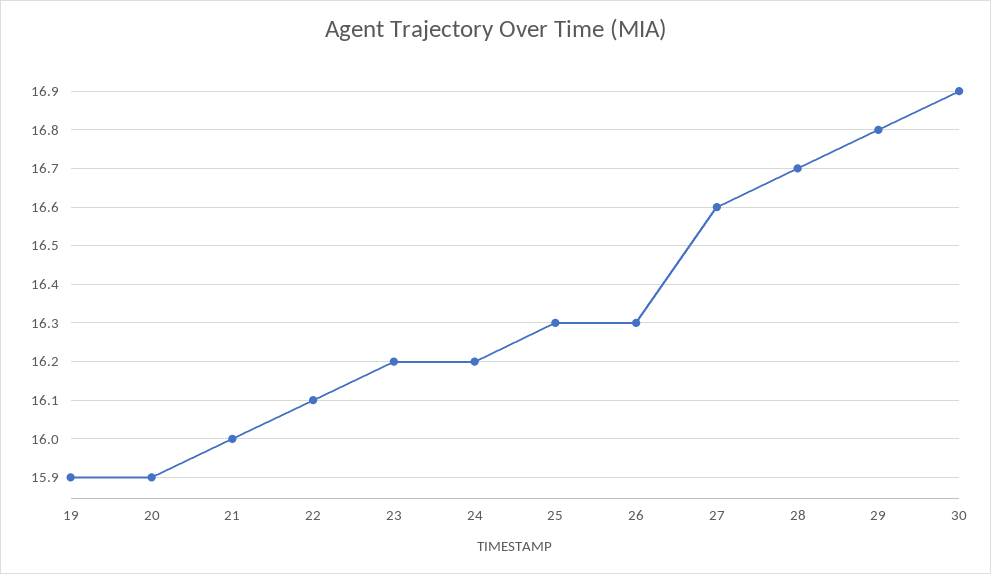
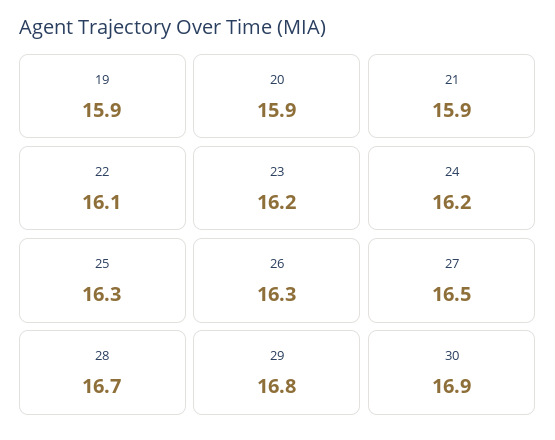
21: 16 -> 15.9
27: 16.6 -> 16.5

